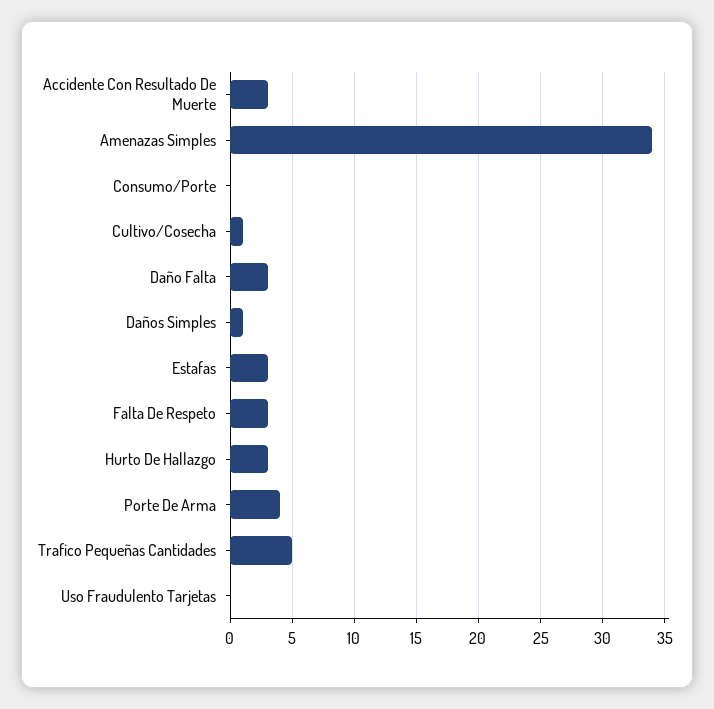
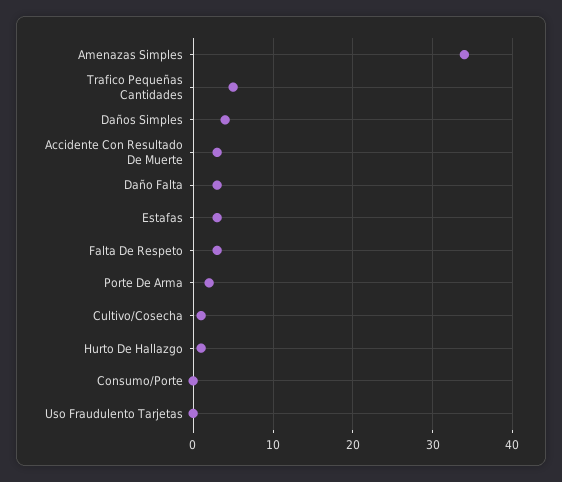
Daños Simples: 1 -> 4
Hurto De Hallazgo: 3 -> 1
Porte De Arma: 4 -> 2

